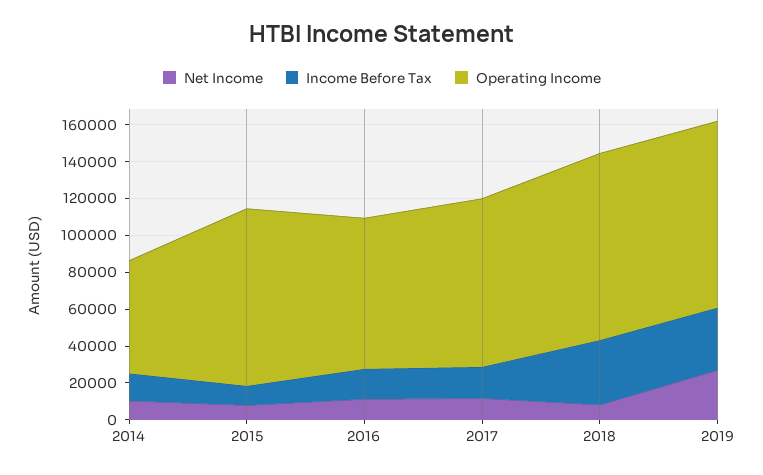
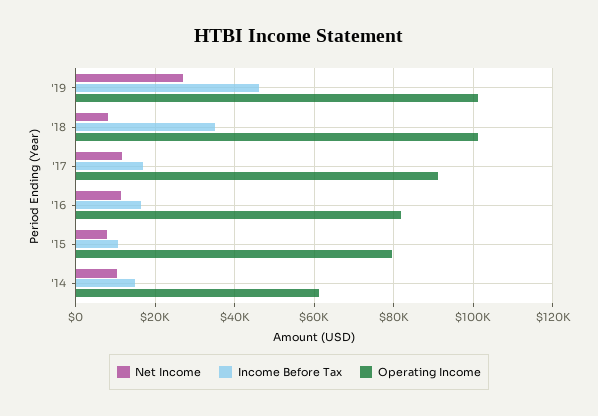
Operating Income, 2015: 95000 -> 80000
Income Before Tax, 2019: 35000 -> 46000

